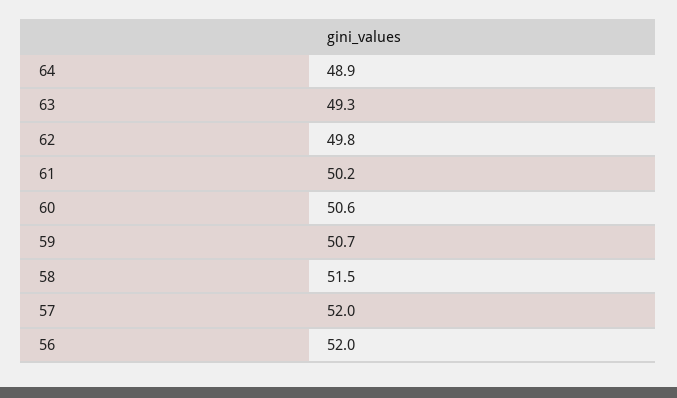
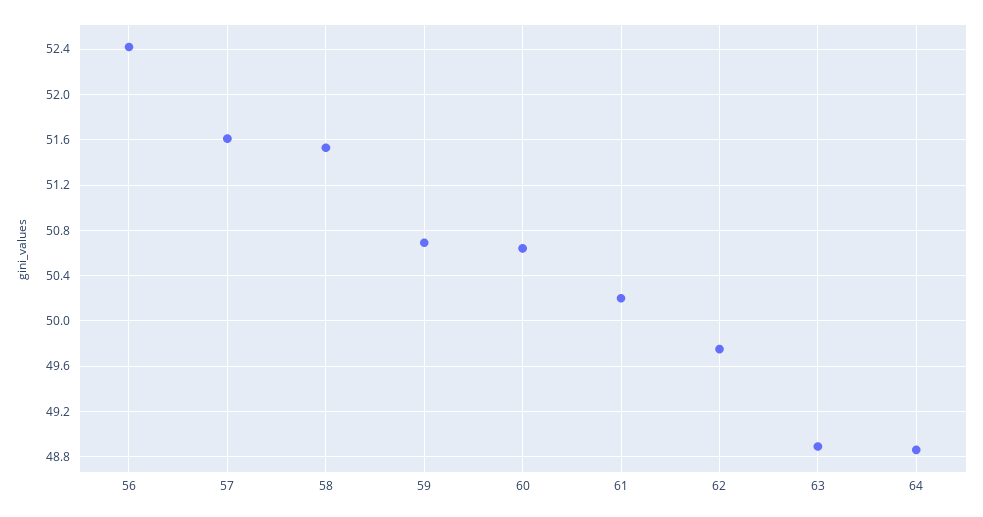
63: 49.3 -> 48.9
57: 52 -> 51.6
56: 52 -> 52.4

